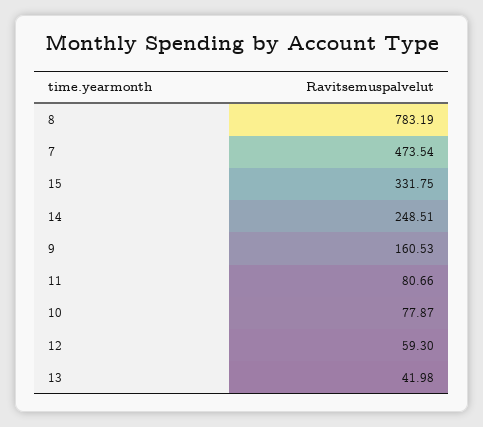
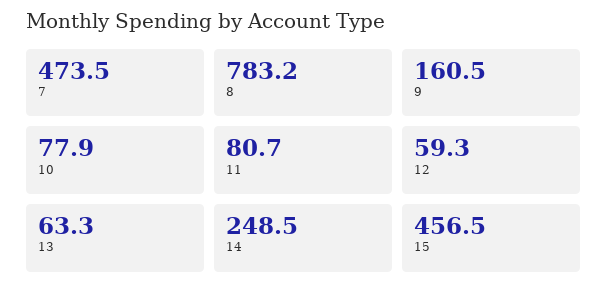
15: 331.75 -> 456.5
13: 41.98 -> 63.3

